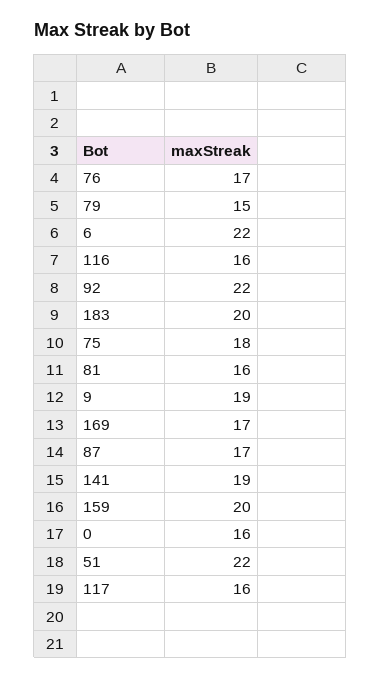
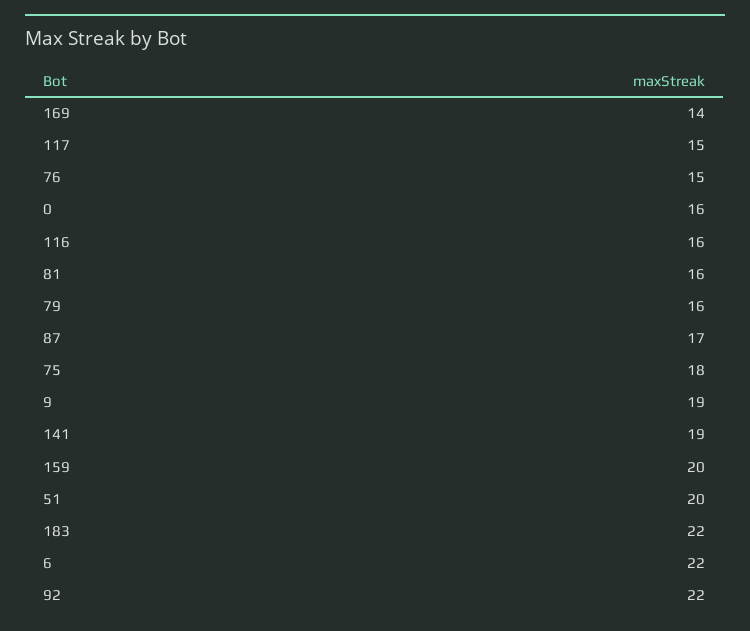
76: 17 -> 15
79: 15 -> 16
183: 20 -> 22
169: 17 -> 14
51: 22 -> 20
117: 16 -> 15

